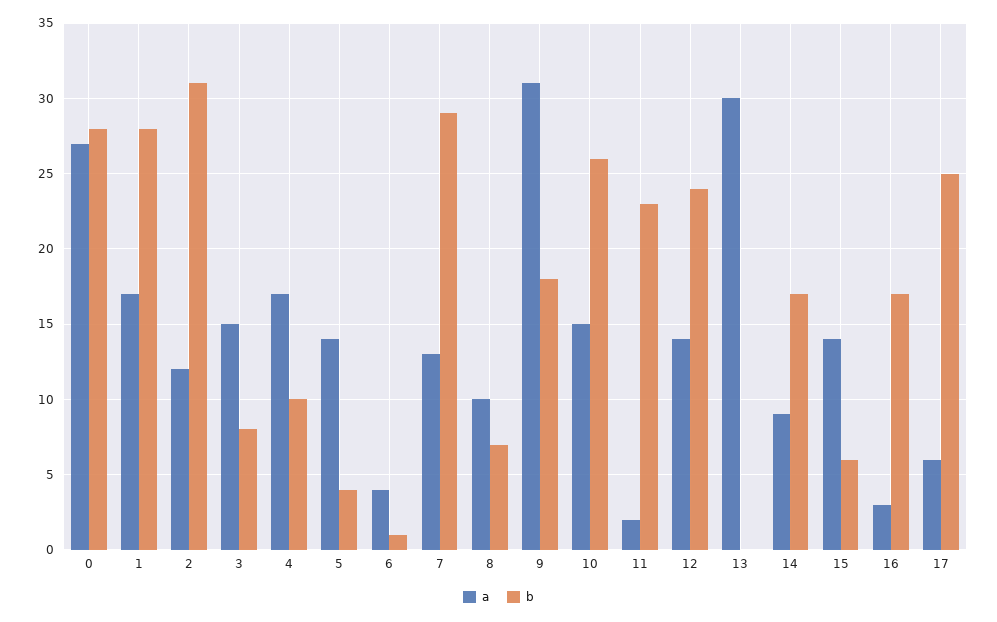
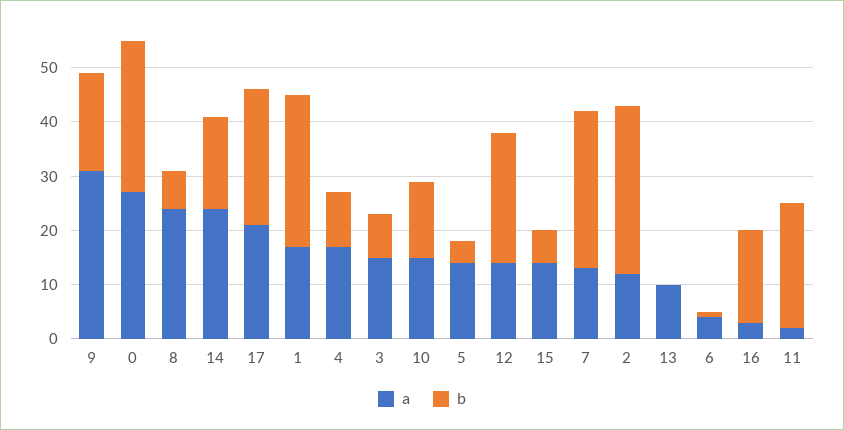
a, 8: 10 -> 25
b, 10: 26 -> 15
a, 13: 30 -> 10
a, 14: 9 -> 25
a, 17: 6 -> 20

